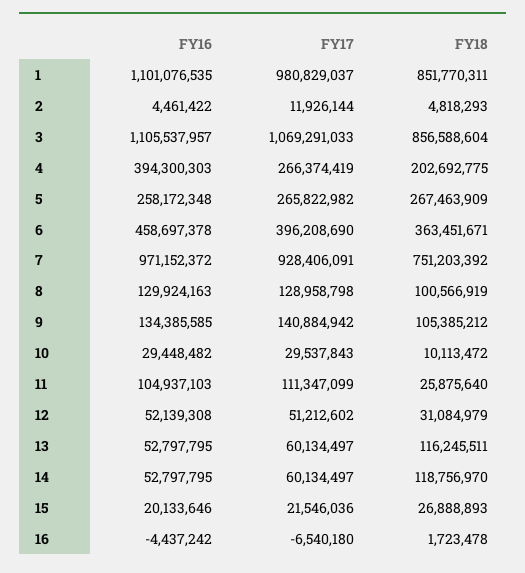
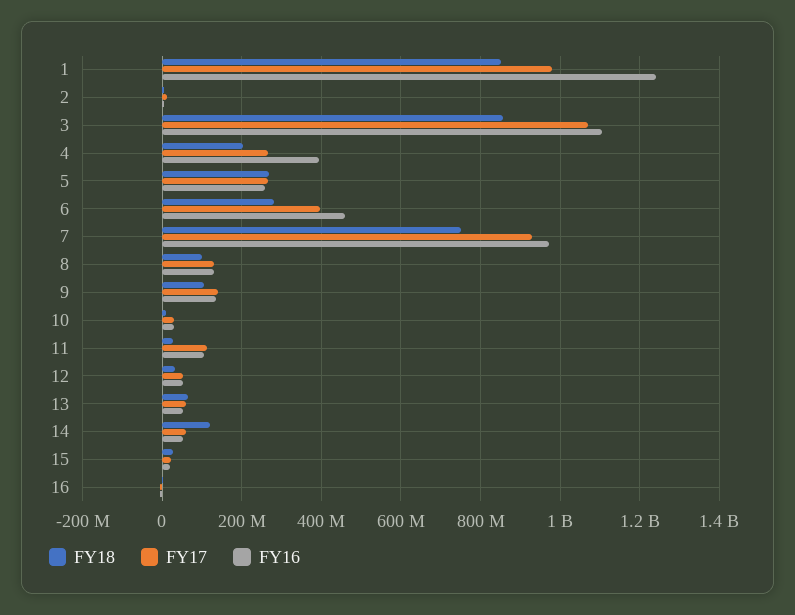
FY16, 1: 1101076535 -> 1240000000
FY18, 6: 363451671 -> 280000000
FY18, 13: 116245511 -> 60000000

